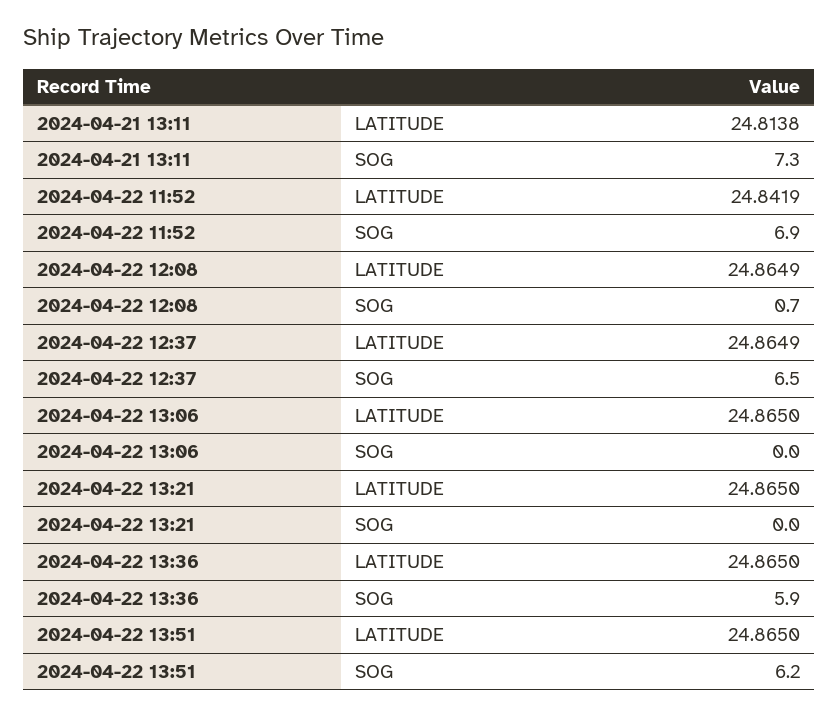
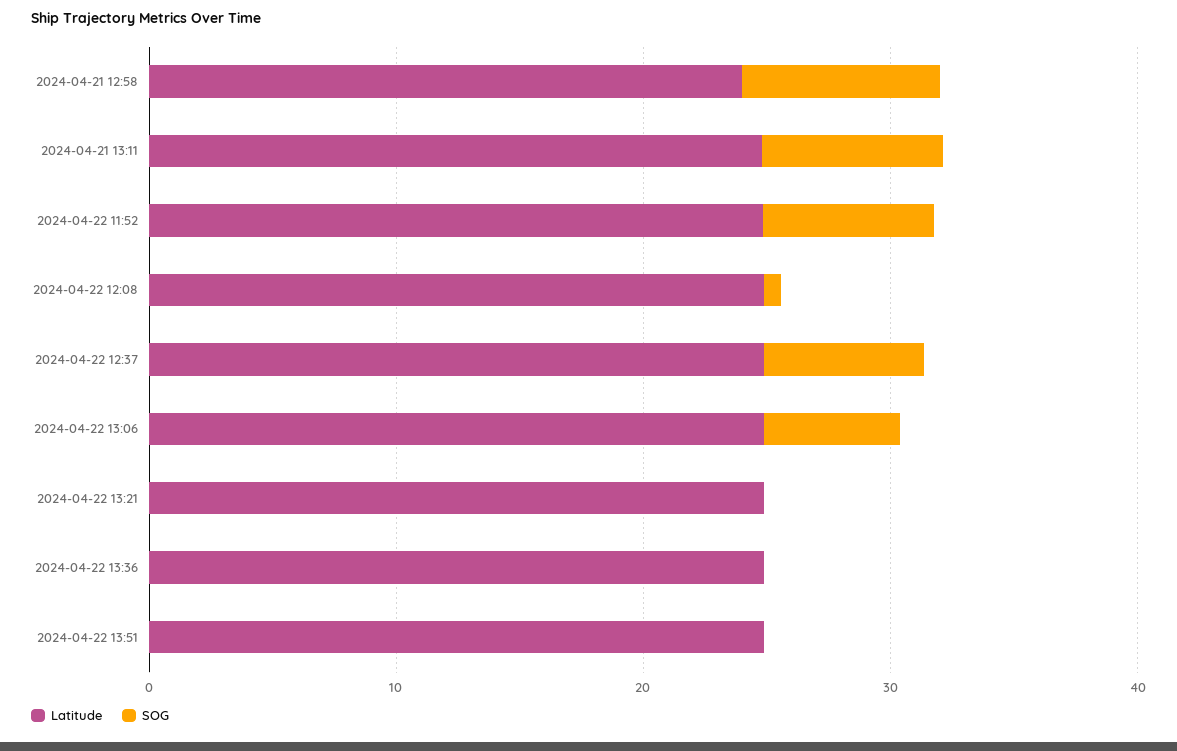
SOG, 2024-04-22 13:06: 0 -> 6
SOG, 2024-04-22 13:36: 5.9 -> 0
SOG, 2024-04-22 13:51: 6.2 -> 0
LATITUDE, 2024-04-21 12:58: none -> 24
SOG, 2024-04-21 12:58: none -> 8

